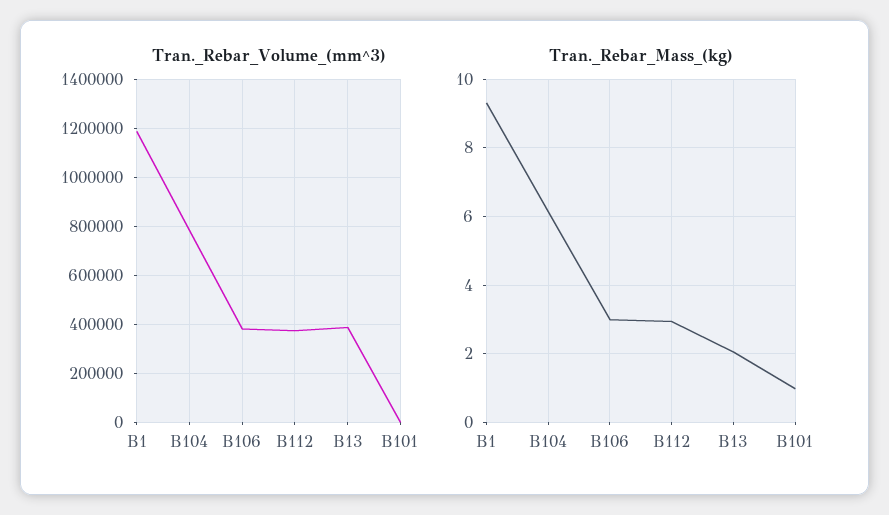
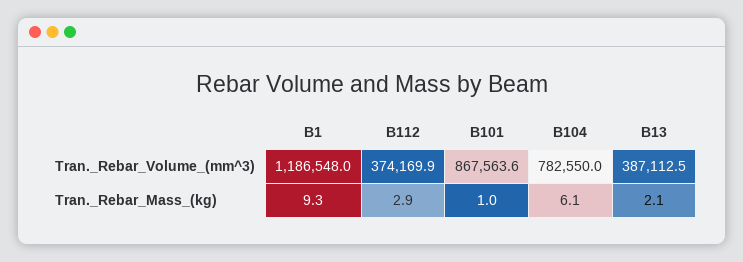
Tran._Rebar_Volume_(mm^3), B106: 375000 -> none
Tran._Rebar_Volume_(mm^3), B101: 0 -> 867563.6
Tran._Rebar_Mass_(kg), B106: 3 -> none

